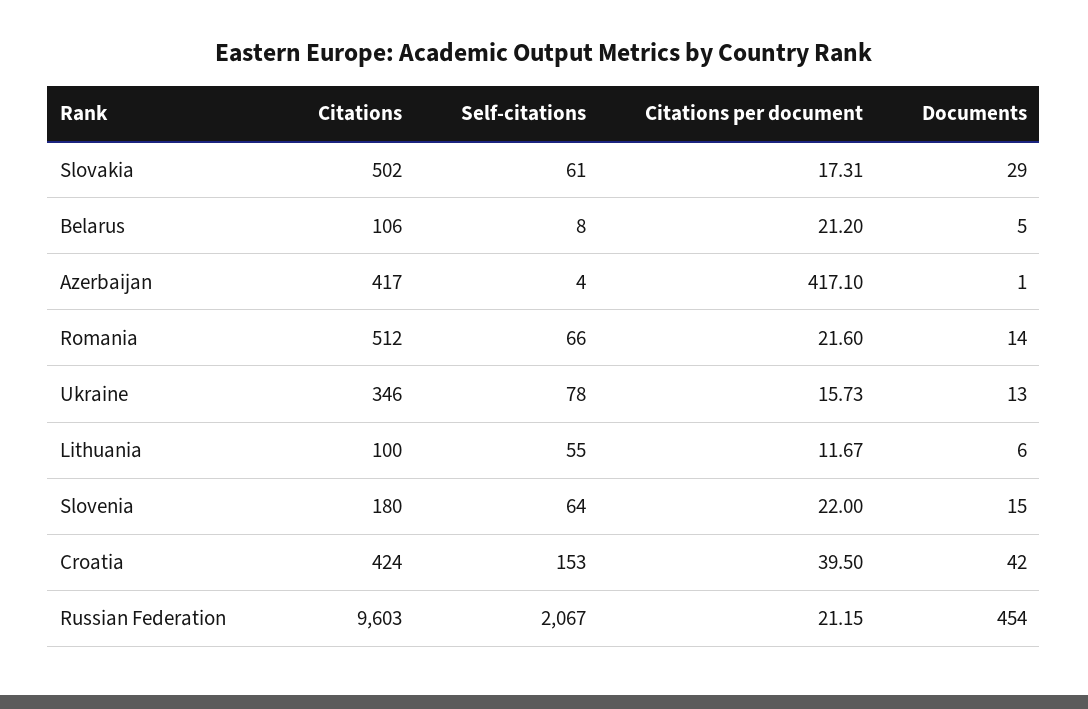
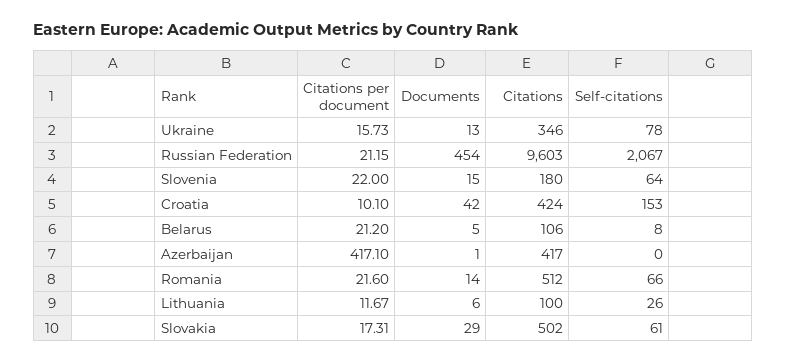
Self-citations, Azerbaijan: 4 -> 0
Self-citations, Lithuania: 55 -> 26
Citations per document, Croatia: 39.5 -> 10.1

